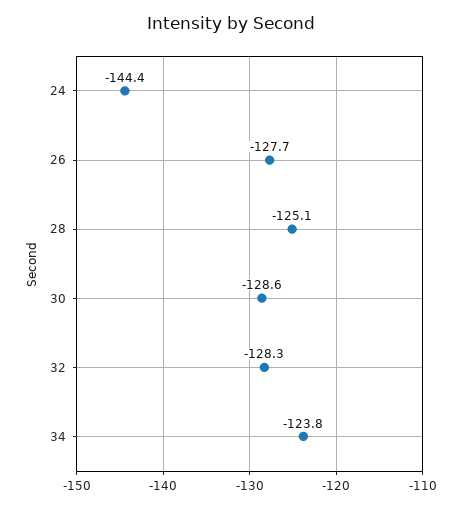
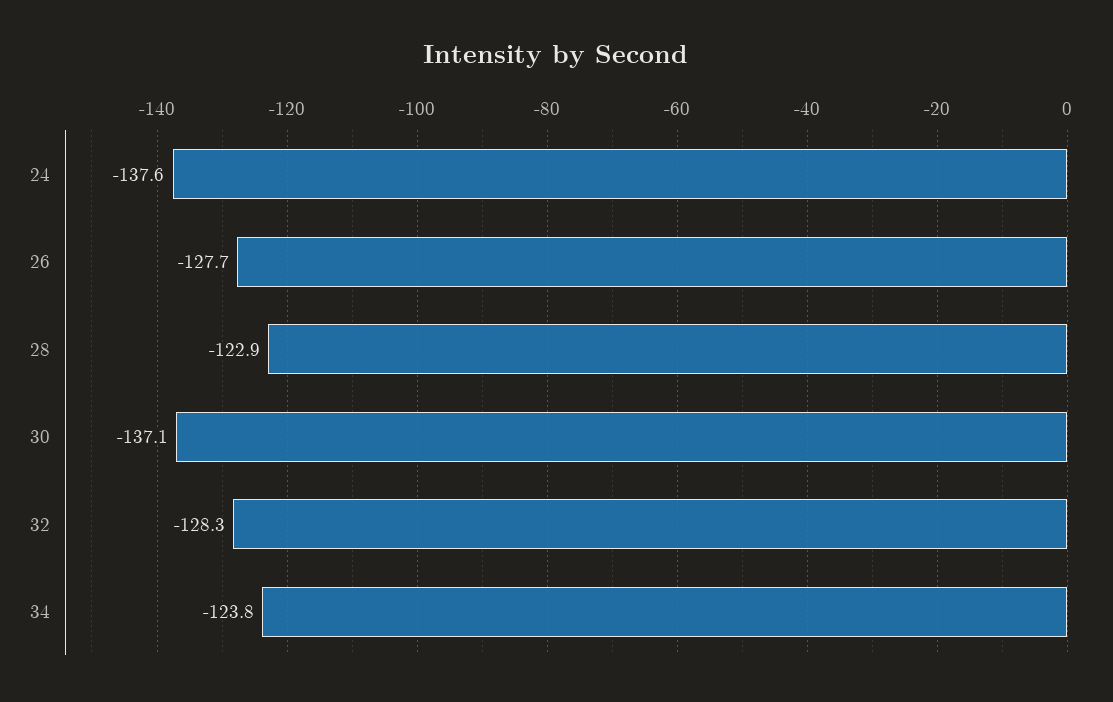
24: -144.4 -> -137.6
28: -125.1 -> -122.9
30: -128.6 -> -137.1

